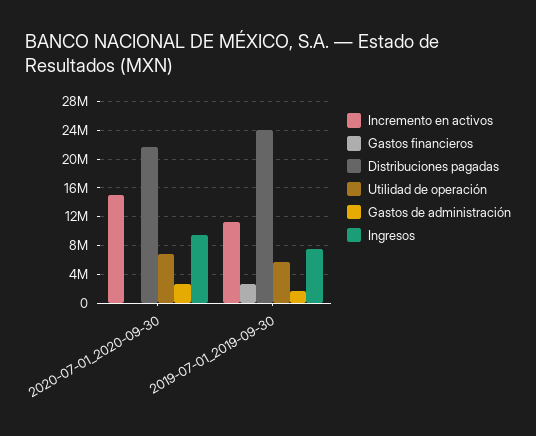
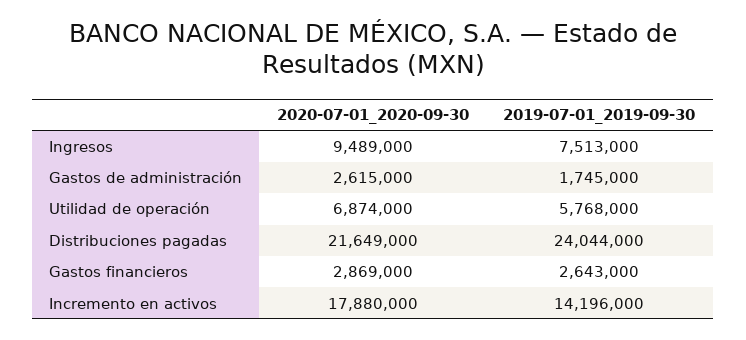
Incremento en activos, 2020-07-01_2020-09-30: 15000000 -> 17880000
Gastos financieros, 2020-07-01_2020-09-30: 0 -> 2869000
Incremento en activos, 2019-07-01_2019-09-30: 11000000 -> 14196000

